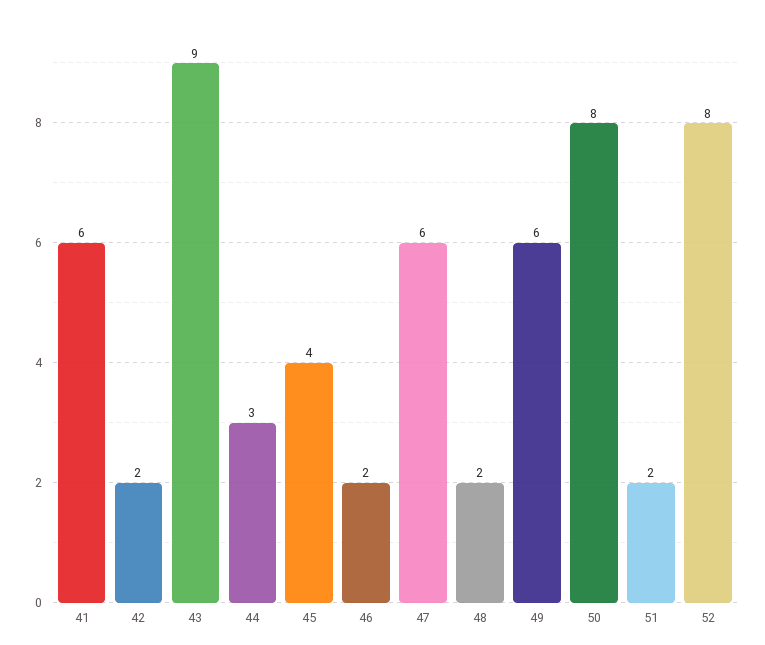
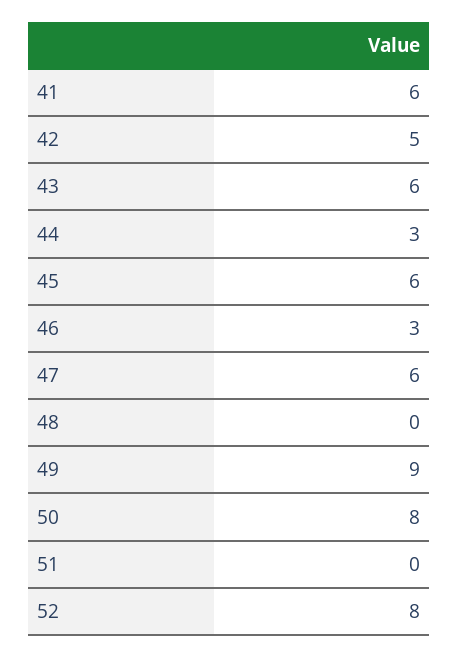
42: 2 -> 5
43: 9 -> 6
45: 4 -> 6
46: 2 -> 3
48: 2 -> 0
49: 6 -> 9
51: 2 -> 0

